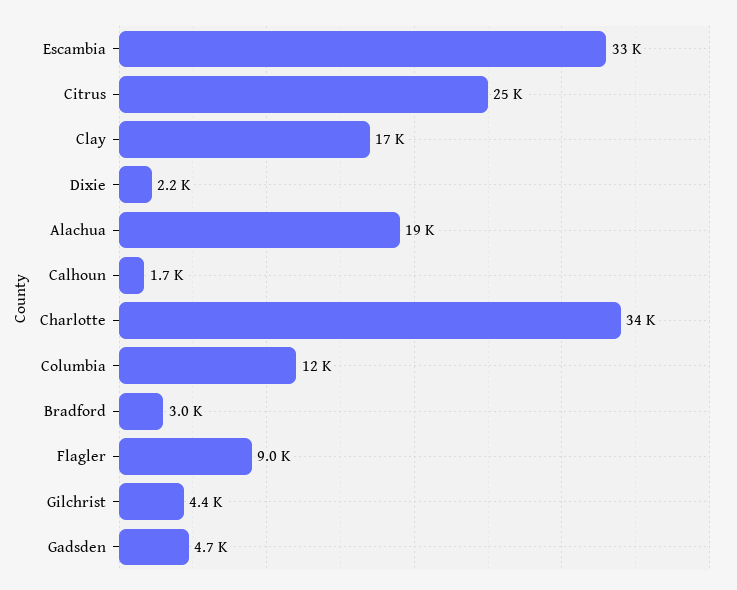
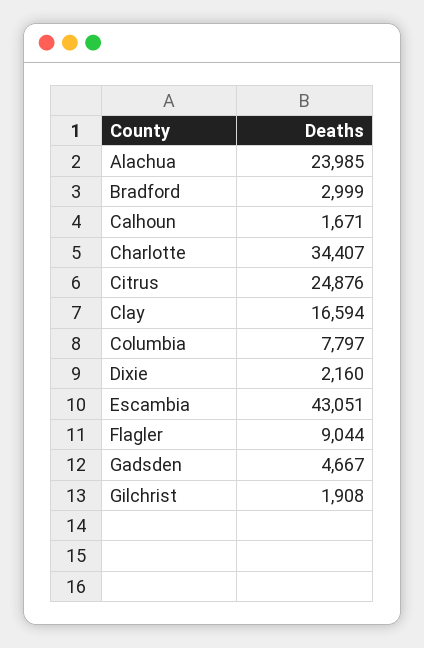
Escambia: 33000 -> 43051
Alachua: 19000 -> 23985
Columbia: 12000 -> 7797
Gilchrist: 4400 -> 1908

